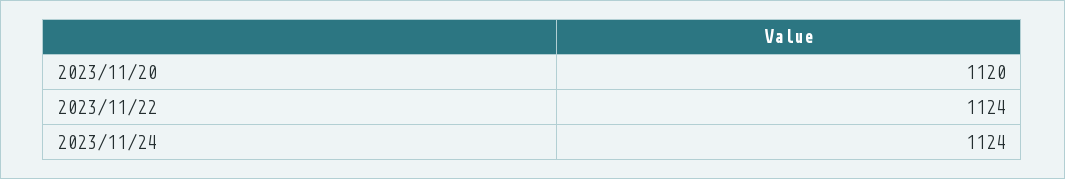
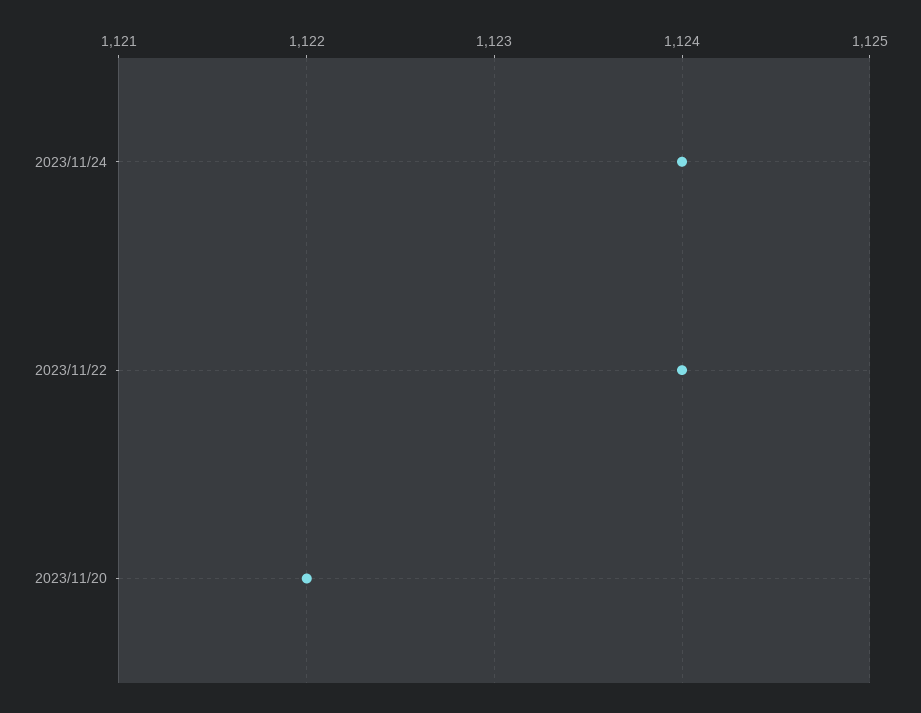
2023/11/20: 1120 -> 1122

